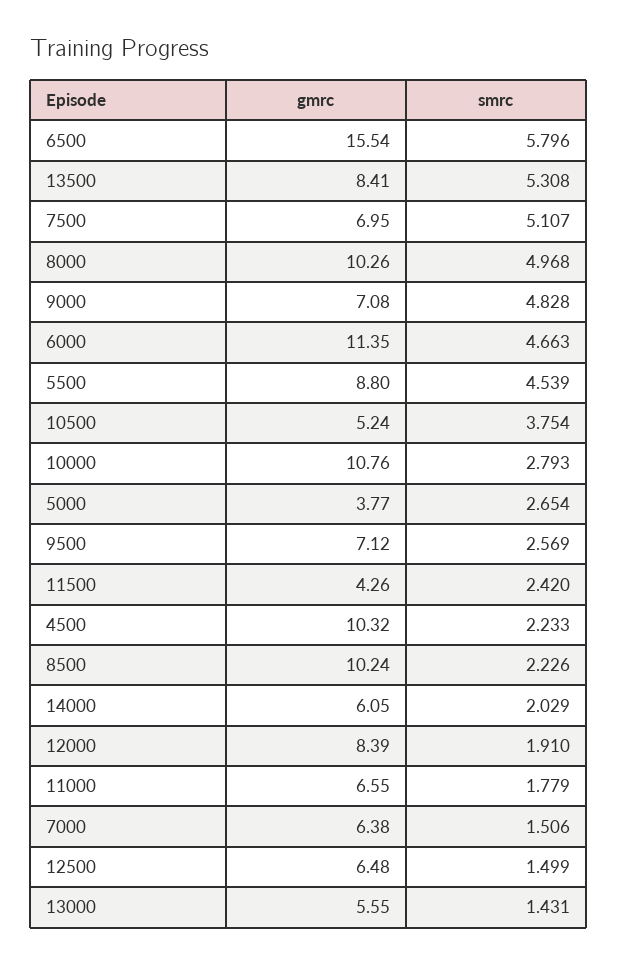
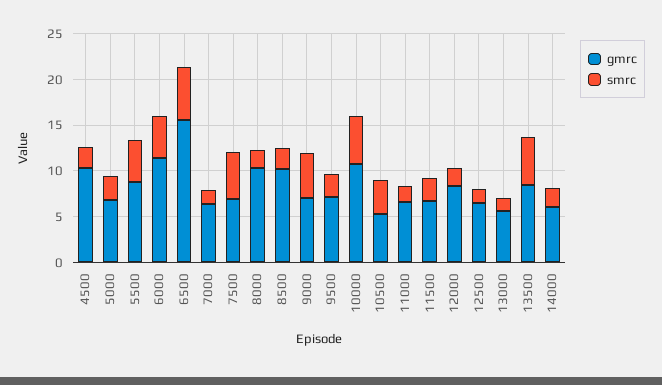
smrc, 8000: 4.968 -> 2
smrc, 10000: 2.793 -> 5
gmrc, 5000: 3.77 -> 7
gmrc, 11500: 4.26 -> 7

